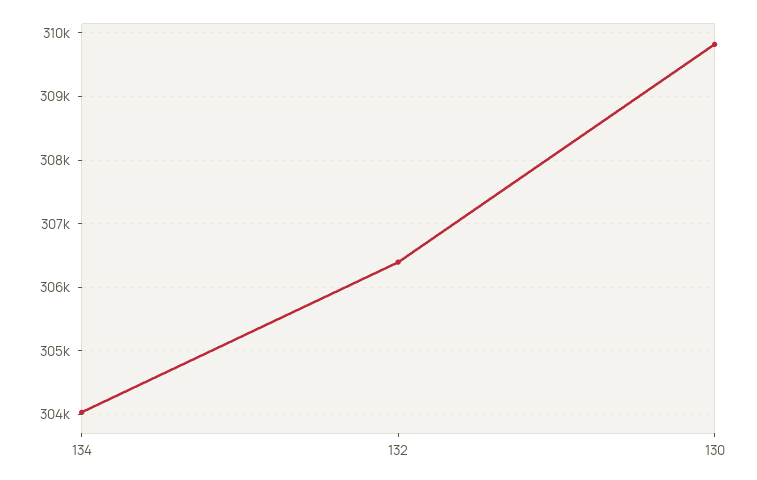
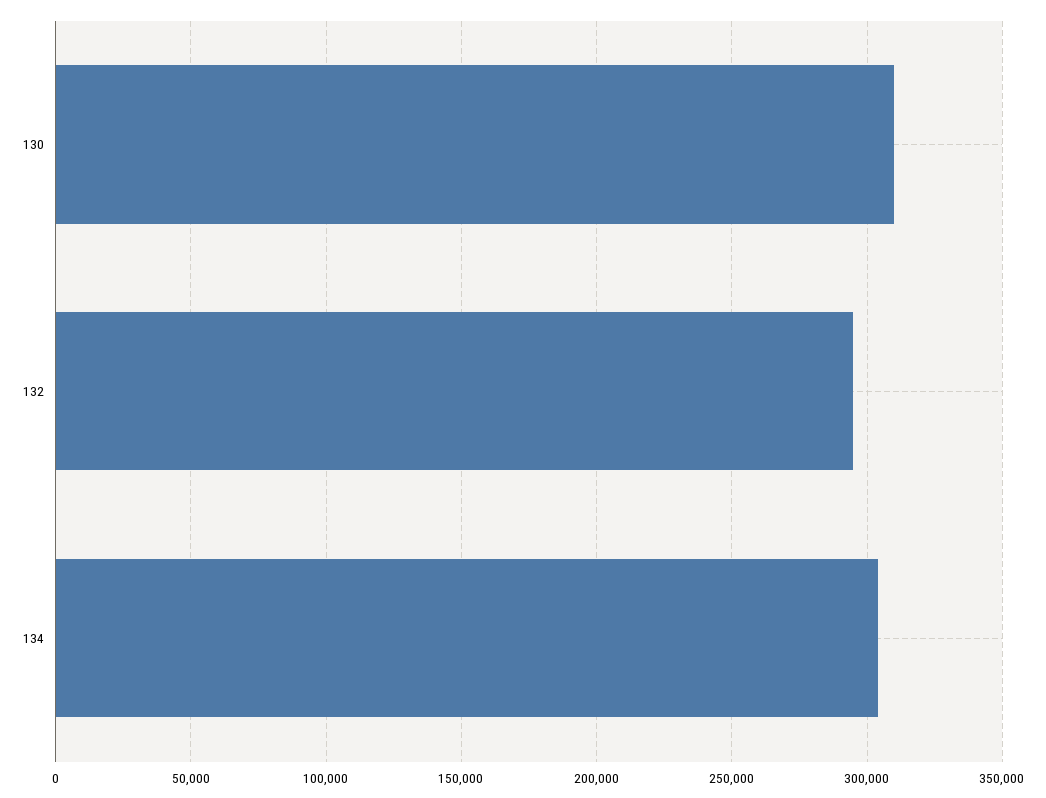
132: 306400 -> 295000

